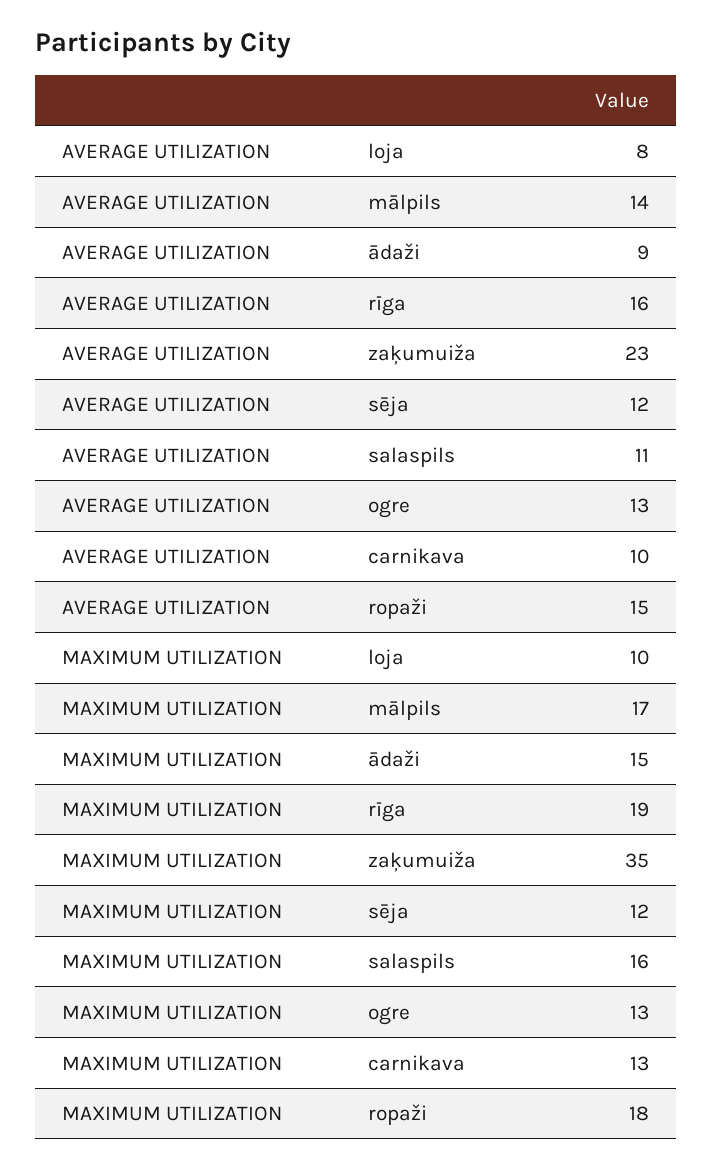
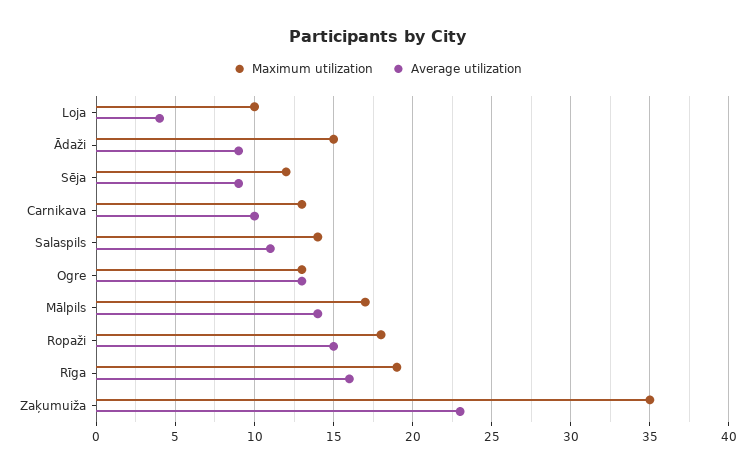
AVERAGE UTILIZATION, loja: 8 -> 4
AVERAGE UTILIZATION, sēja: 12 -> 9
MAXIMUM UTILIZATION, salaspils: 16 -> 14

